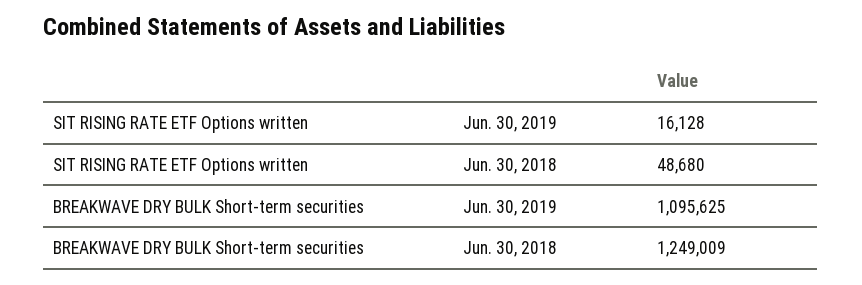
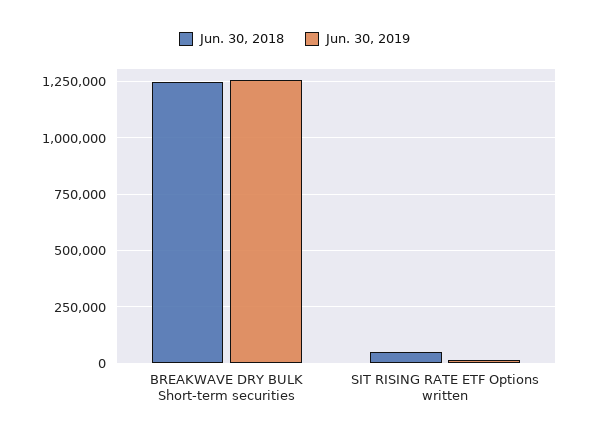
Jun. 30, 2019, BREAKWAVE DRY BULK Short-term securities: 1095625 -> 1250000

